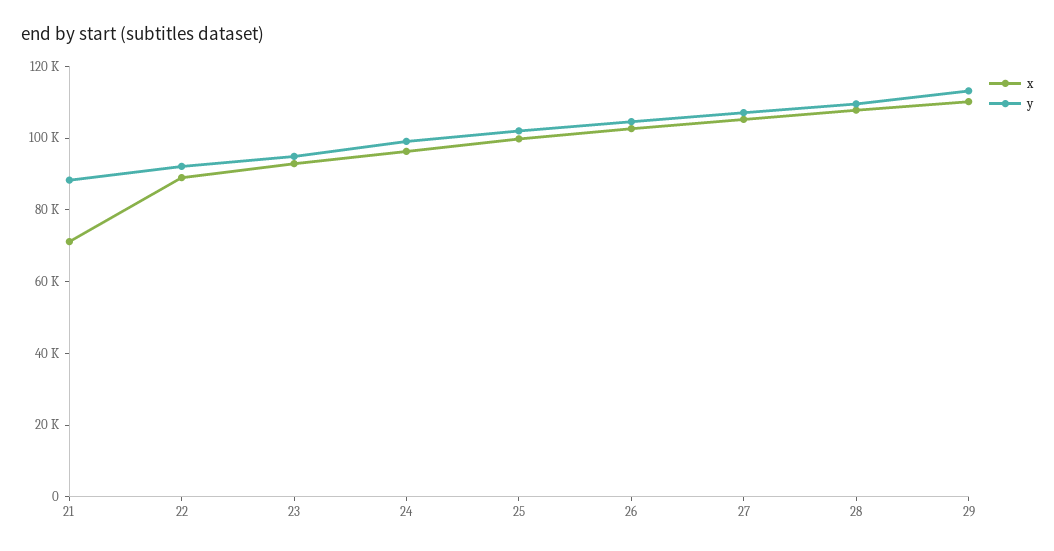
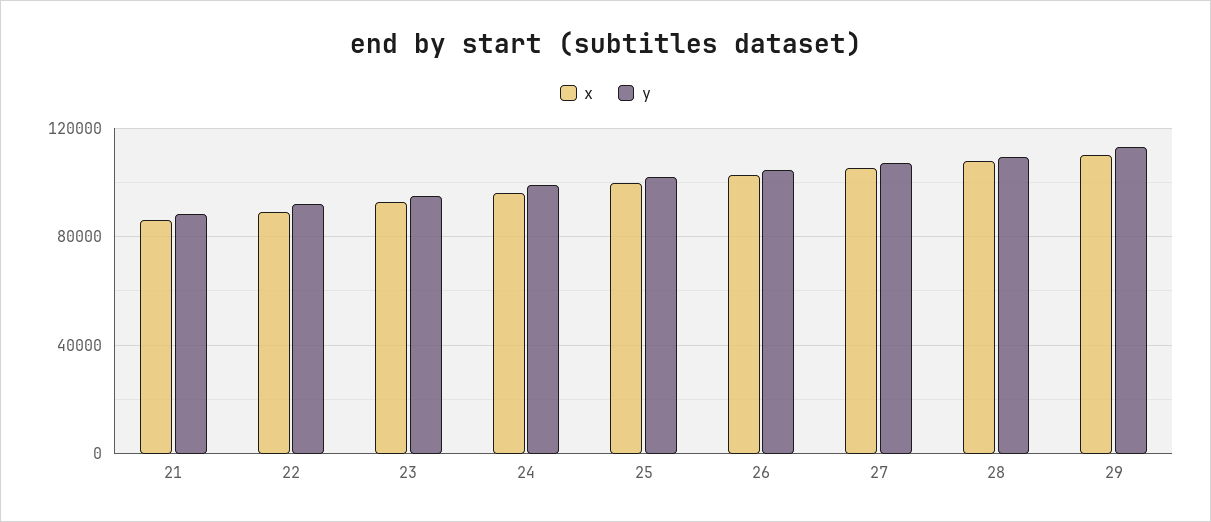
x, 21: 70000 -> 85000

